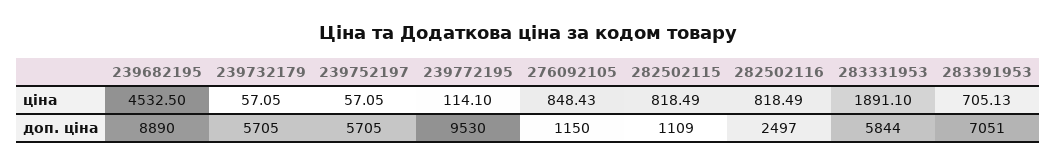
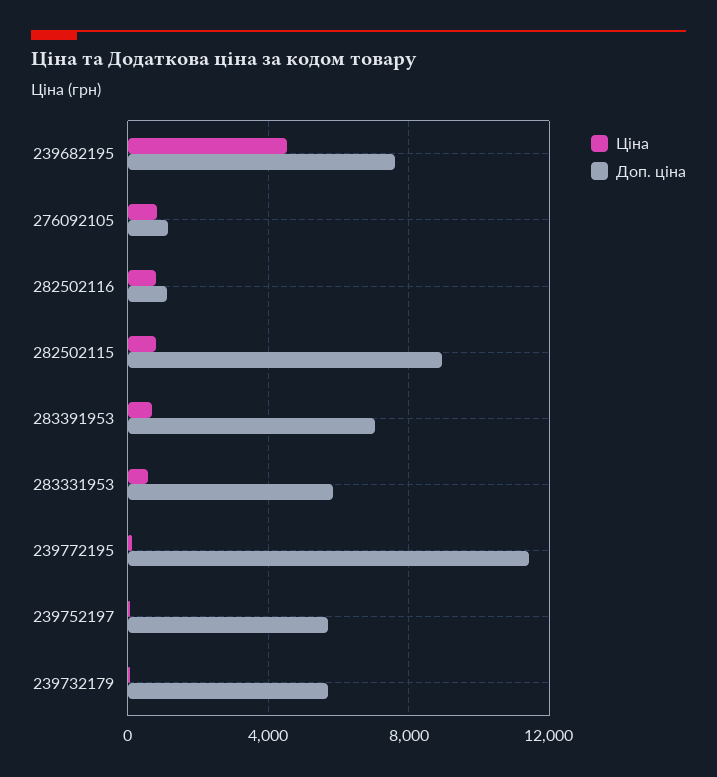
ціна, 283331953: 1891.1 -> 500
доп. ціна, 239682195: 8890 -> 7500
доп. ціна, 239772195: 9530 -> 11500
доп. ціна, 282502115: 1109 -> 9000
доп. ціна, 282502116: 2497 -> 1000

